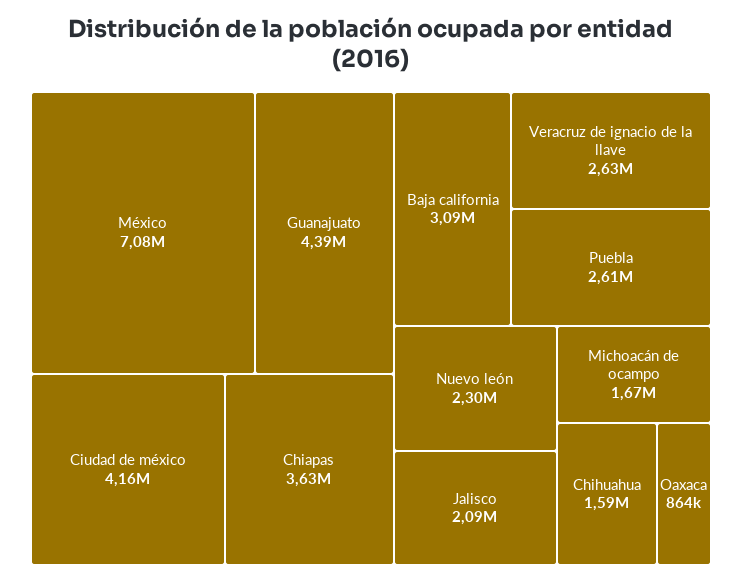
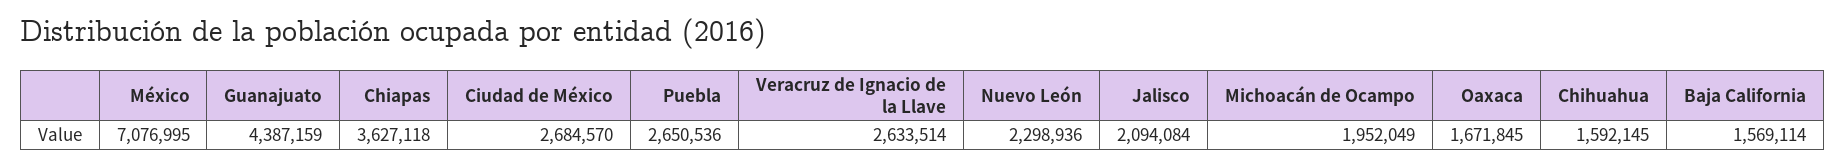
Ciudad de méxico: 4160000 -> 2684570
Baja california: 3090000 -> 1569114
Puebla: 2610000 -> 2650536
Michoacán de ocampo: 1670000 -> 1952049
Oaxaca: 864000 -> 1671845

